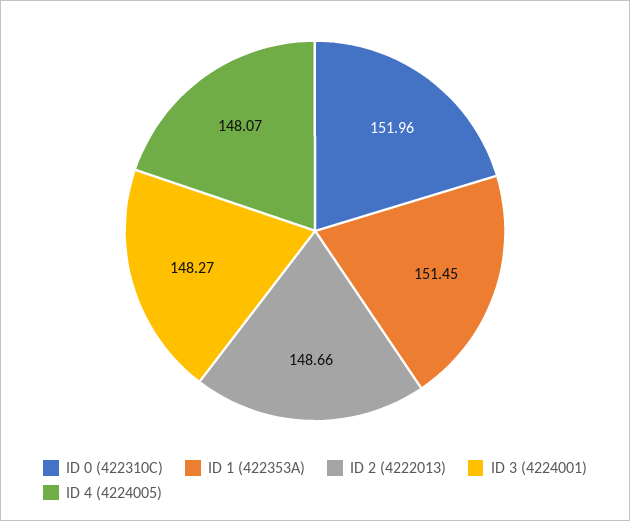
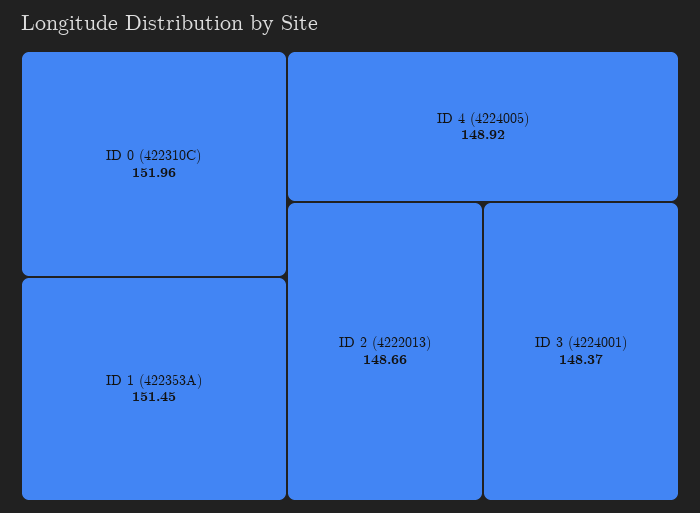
ID 3 (4224001): 148.27 -> 148.37
ID 4 (4224005): 148.07 -> 148.92

